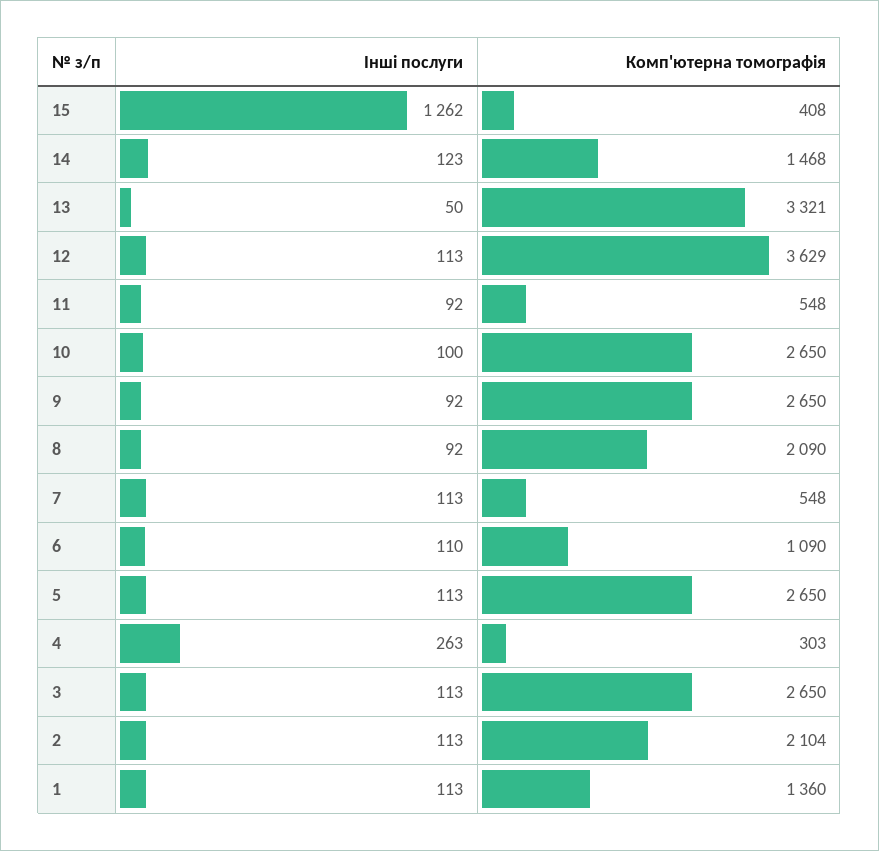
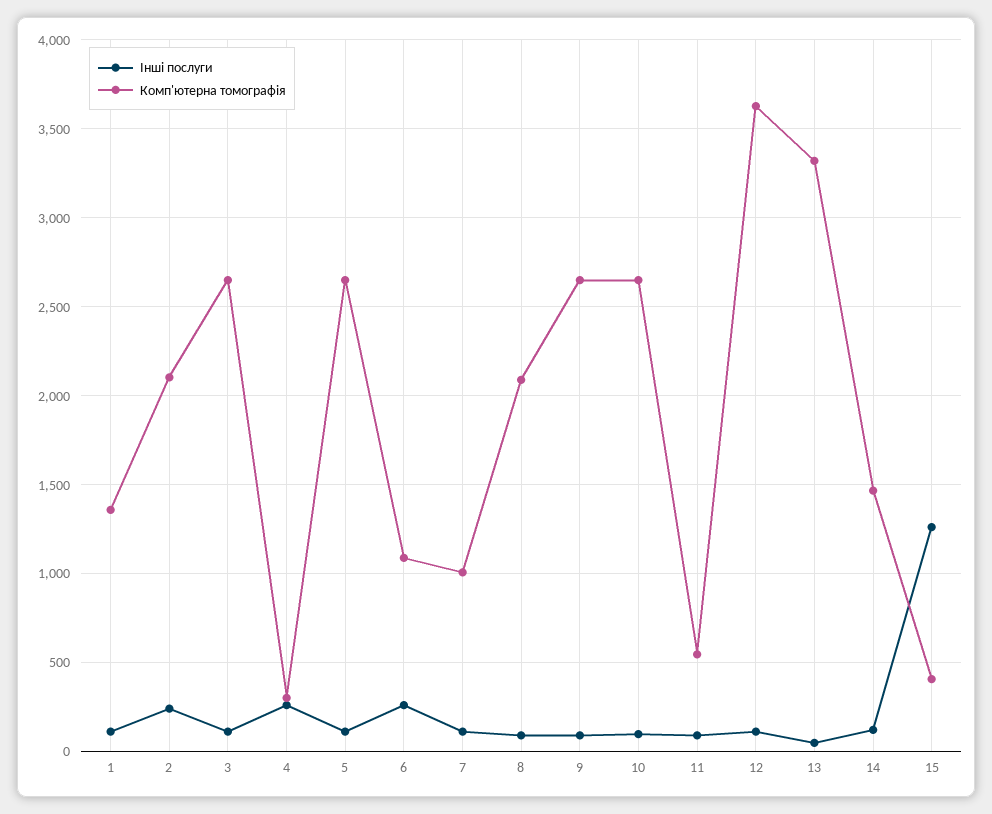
Комп'ютерна томографія, 7: 548 -> 1000
Інші послуги, 6: 110 -> 250
Інші послуги, 2: 113 -> 250

